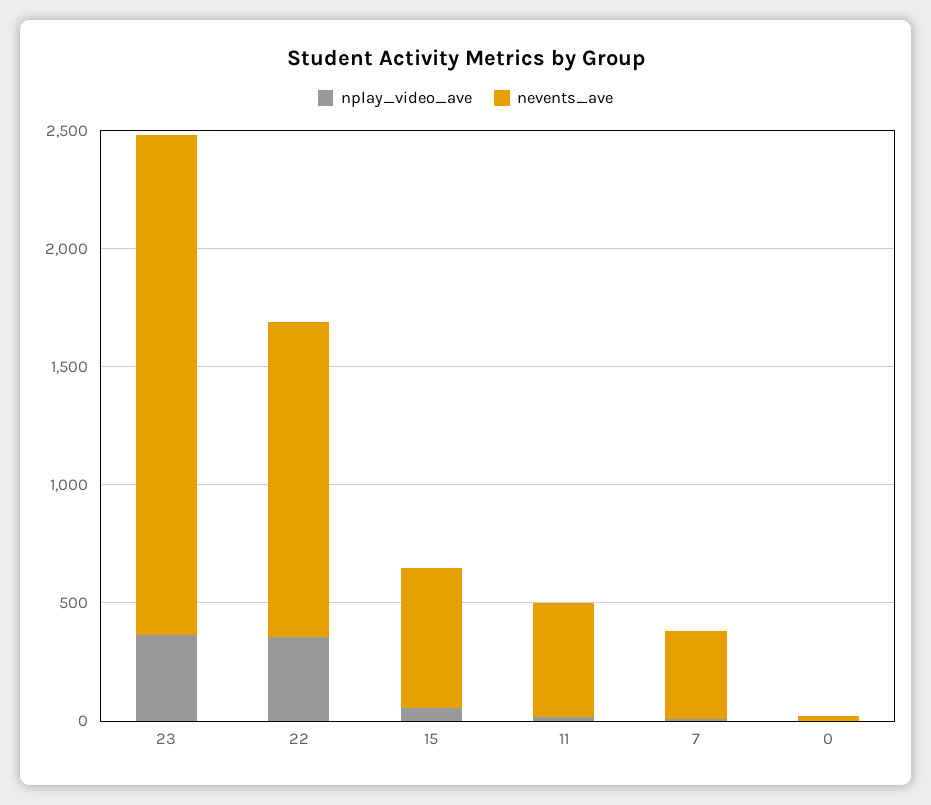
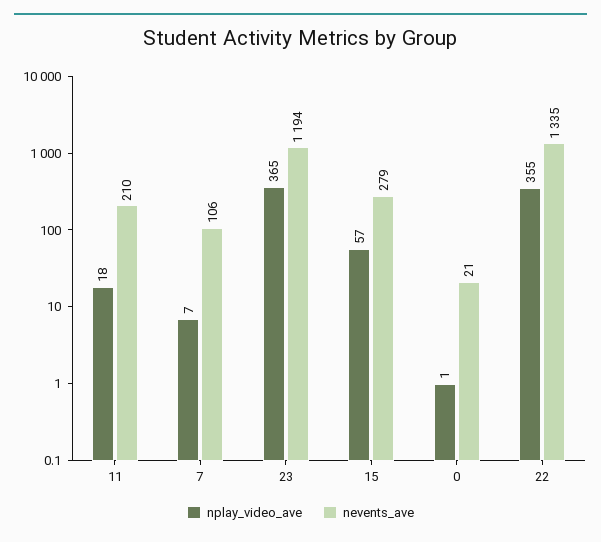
nevents_ave, 23: 2100 -> 1194
nevents_ave, 15: 600 -> 279
nevents_ave, 11: 500 -> 210
nevents_ave, 7: 400 -> 106

